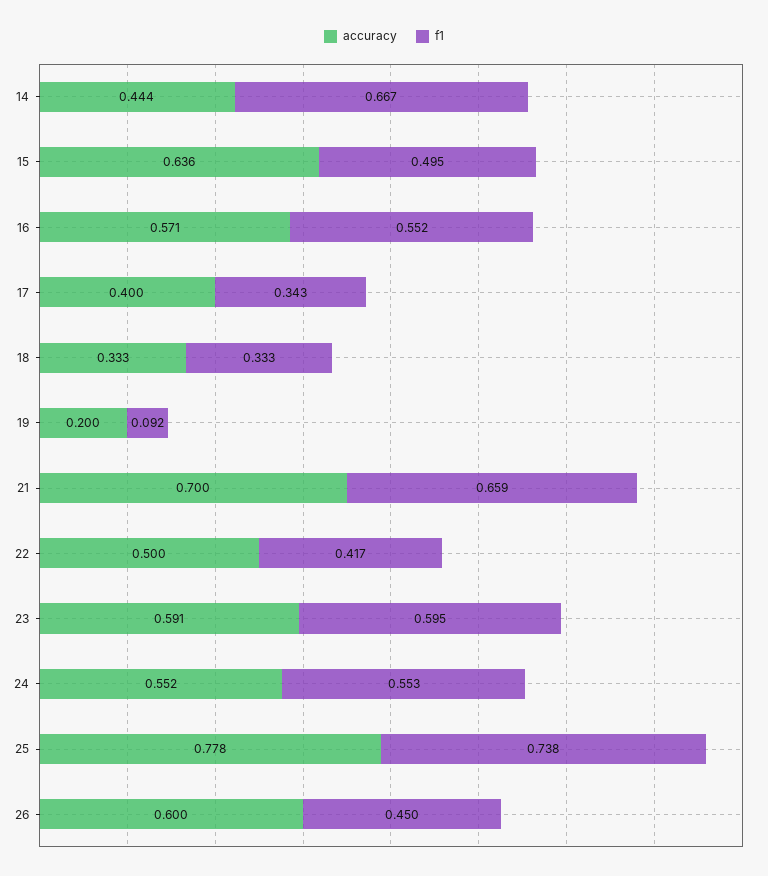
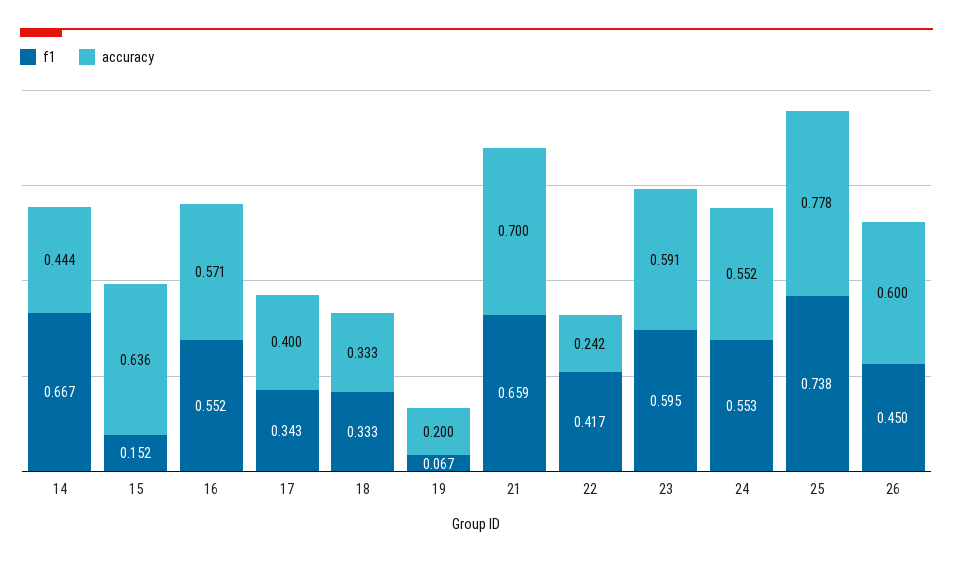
f1, 15: 0.495 -> 0.152
f1, 19: 0.092 -> 0.067
accuracy, 22: 0.5 -> 0.242

